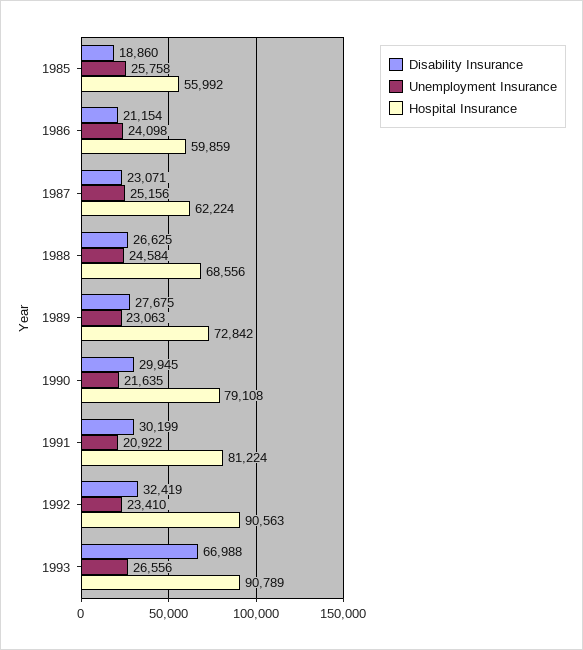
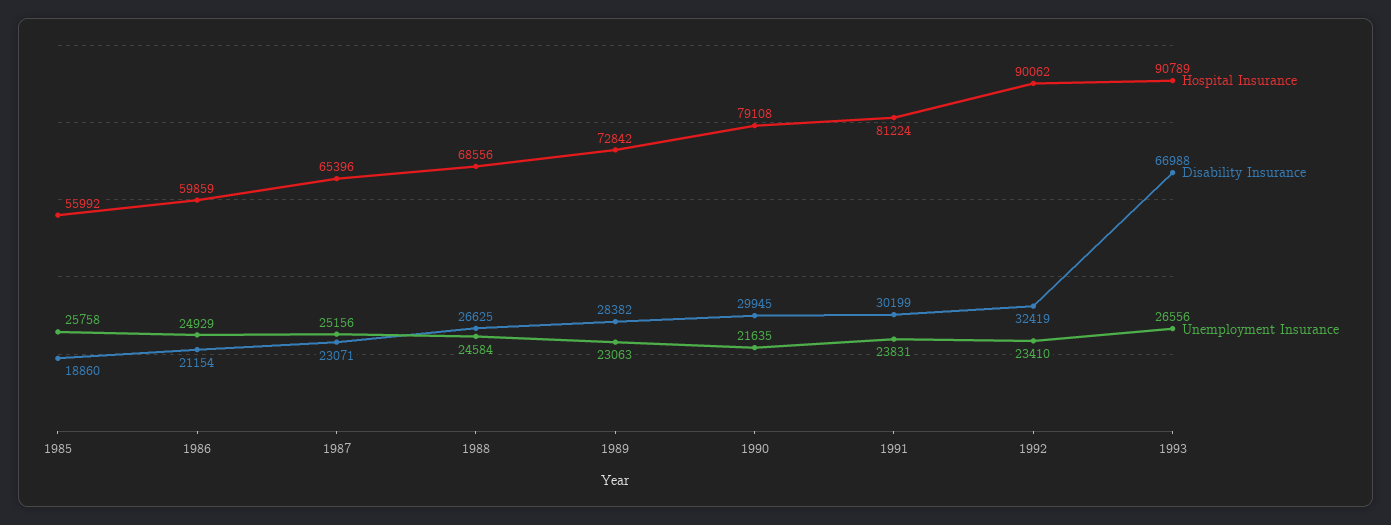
Unemployment Insurance, 1986: 24098 -> 24929
Hospital Insurance, 1987: 62224 -> 65396
Disability Insurance, 1989: 27675 -> 28382
Unemployment Insurance, 1991: 20922 -> 23831
Hospital Insurance, 1992: 90563 -> 90062

